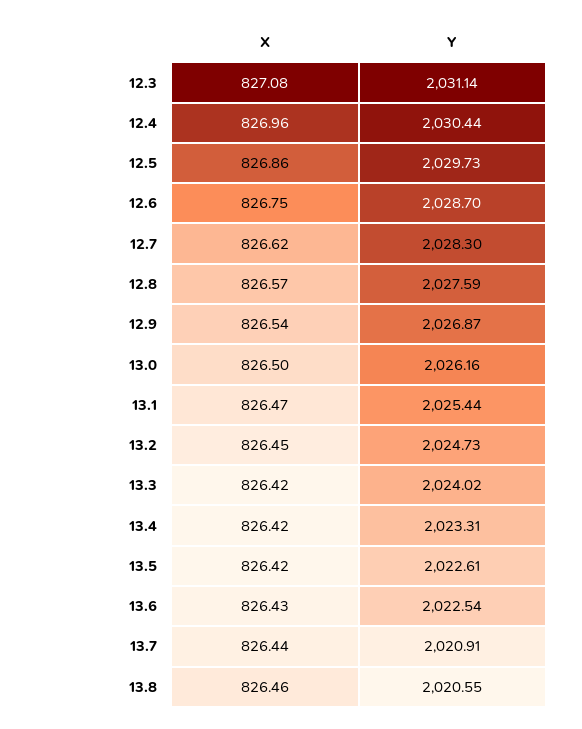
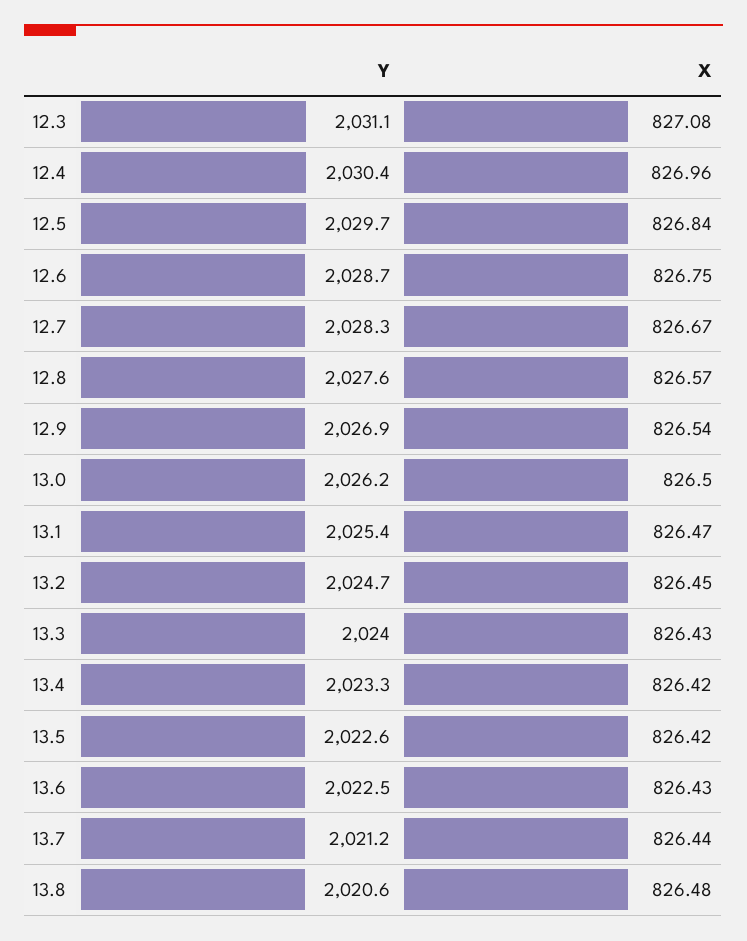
X, 12.5: 826.86 -> 826.84
X, 12.7: 826.62 -> 826.67
X, 13.3: 826.42 -> 826.43
Y, 13.7: 2020.91 -> 2021.2
X, 13.8: 826.46 -> 826.48

